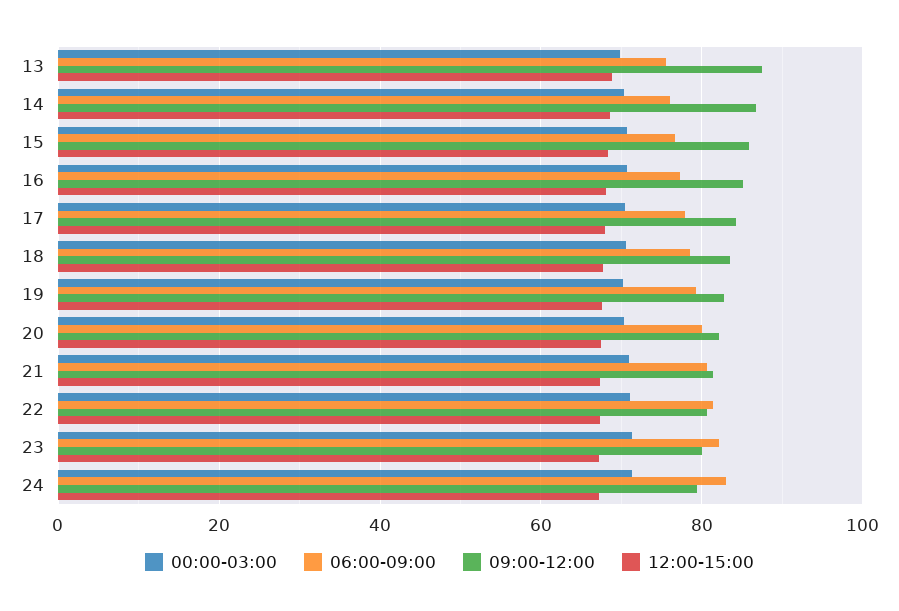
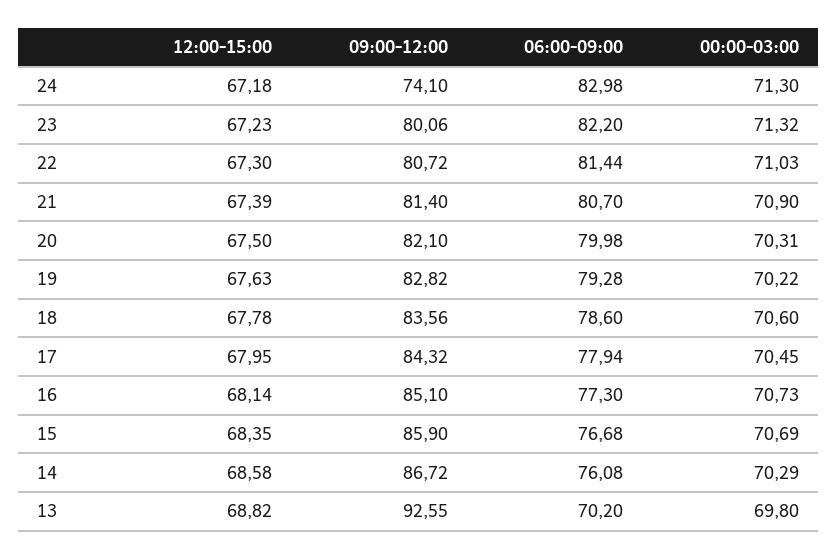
06:00-09:00, 13: 76 -> 70.2
09:00-12:00, 13: 88 -> 92.55
09:00-12:00, 24: 80 -> 74.1

